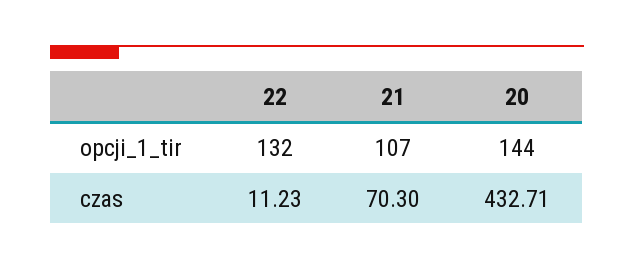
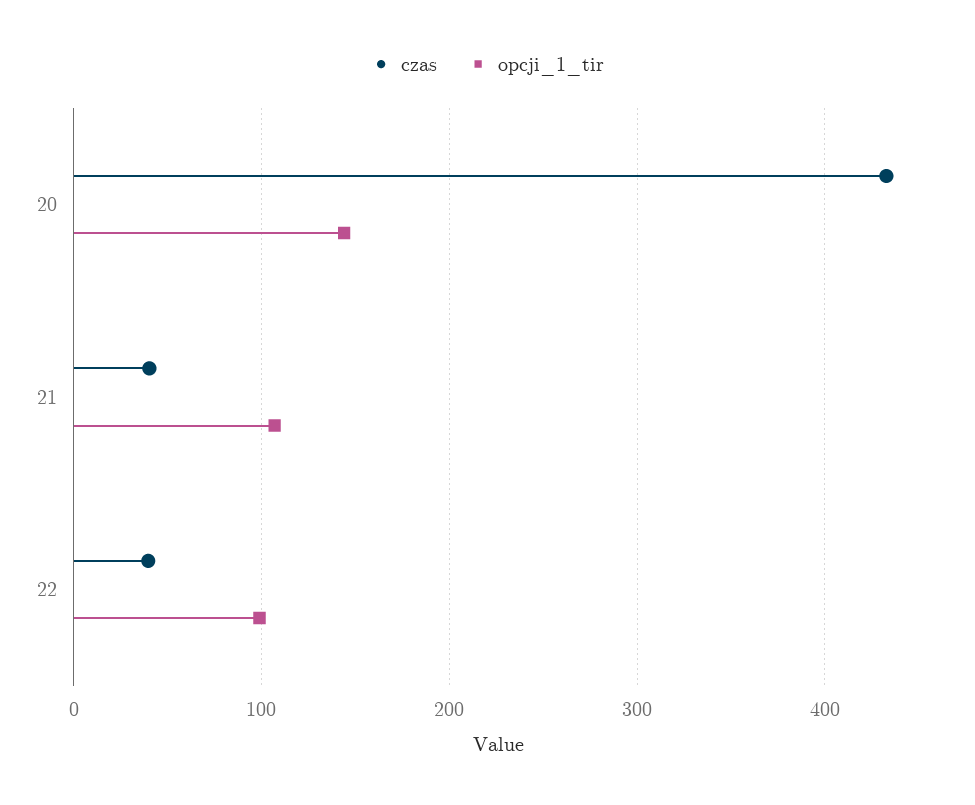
opcji_1_tir, 22: 132 -> 100
czas, 22: 11.23 -> 40
czas, 21: 70.3 -> 40

